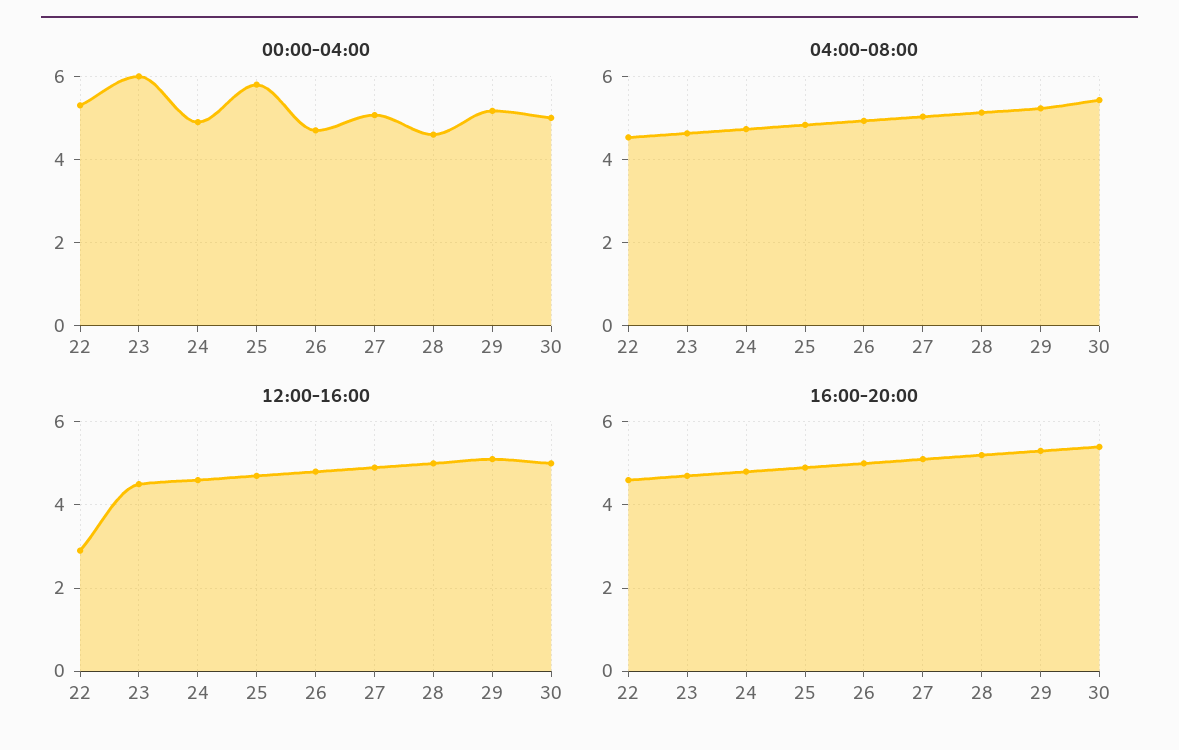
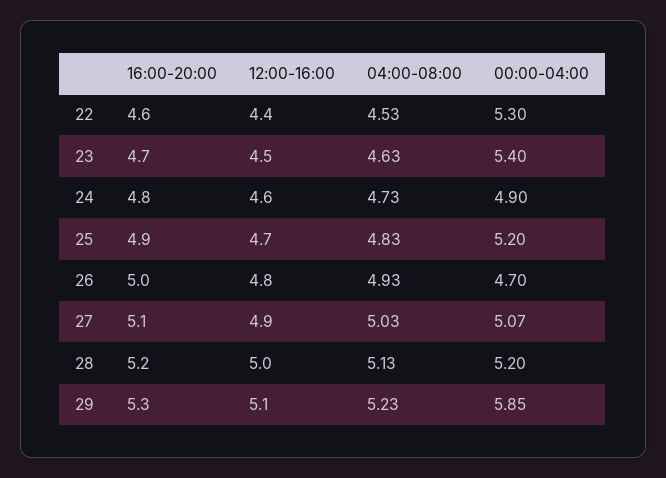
00:00-04:00, 23: 6 -> 5.4
00:00-04:00, 25: 5.8 -> 5.2
00:00-04:00, 28: 4.6 -> 5.2
00:00-04:00, 29: 5.2 -> 5.85
00:00-04:00, 30: 5 -> none
04:00-08:00, 30: 5.4 -> none
12:00-16:00, 22: 3 -> 4.4
12:00-16:00, 30: 5 -> none
16:00-20:00, 30: 5.5 -> none

